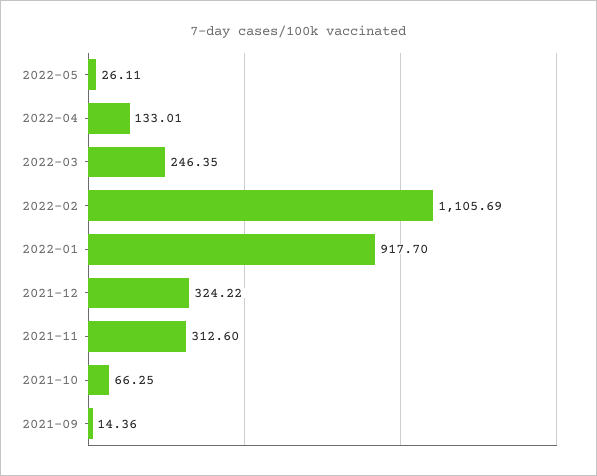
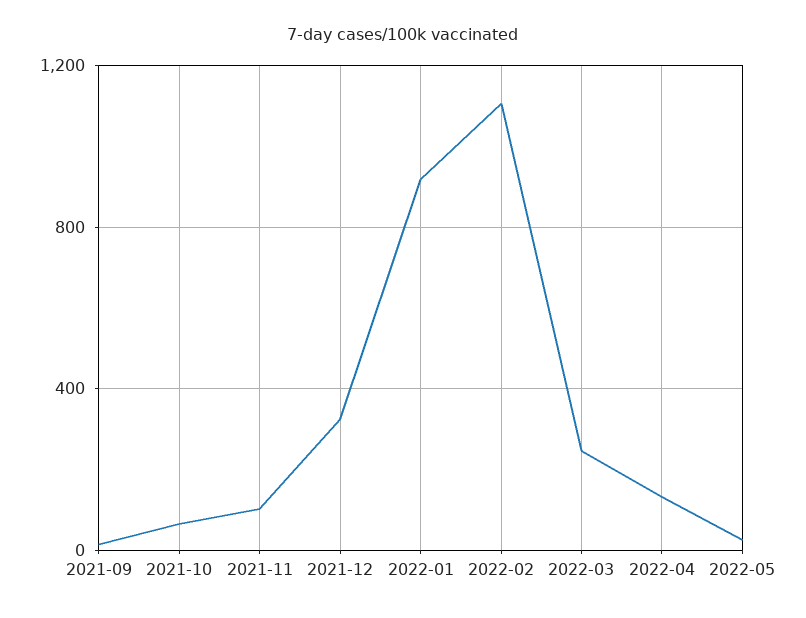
2021-11: 312.6 -> 100

